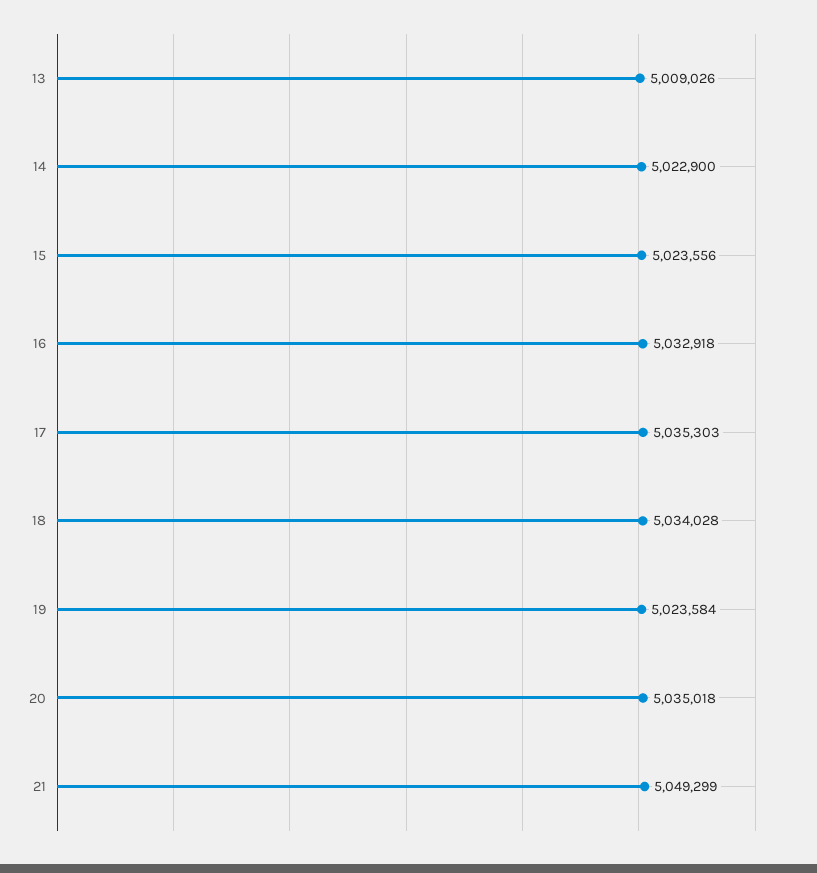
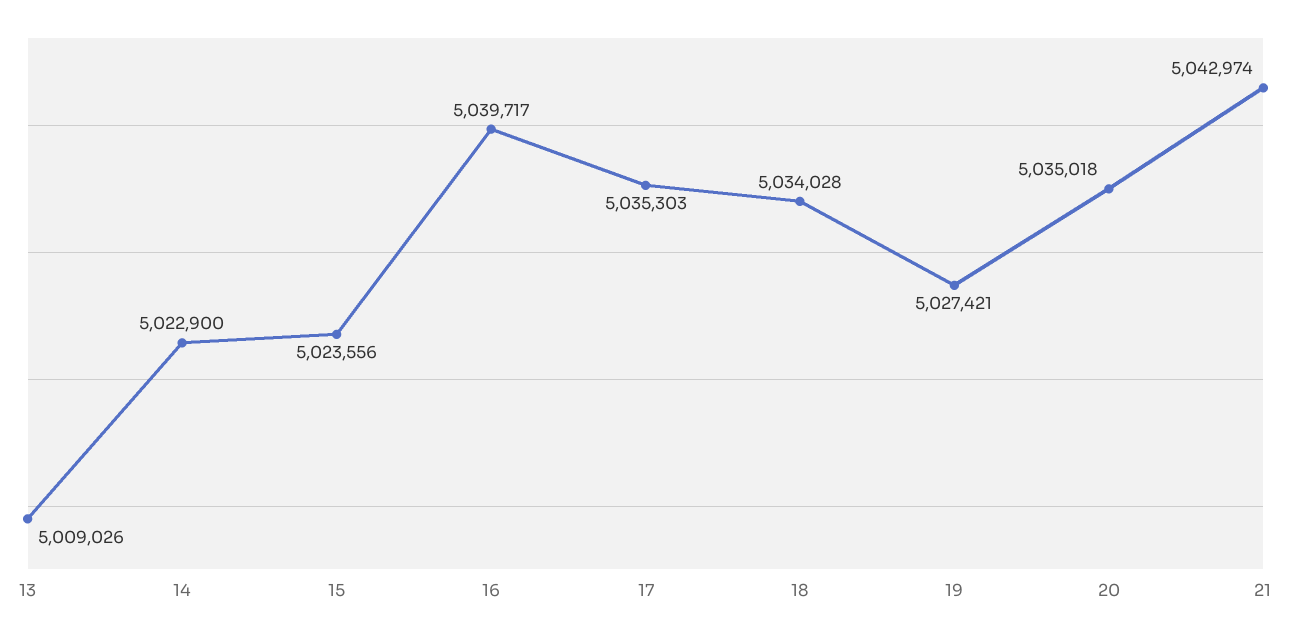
16: 5032918 -> 5039717
19: 5023584 -> 5027421
21: 5049299 -> 5042974

